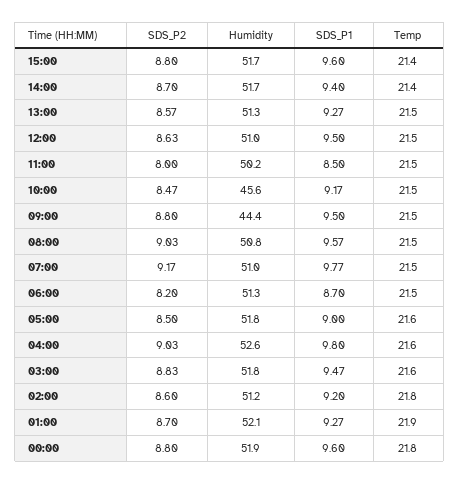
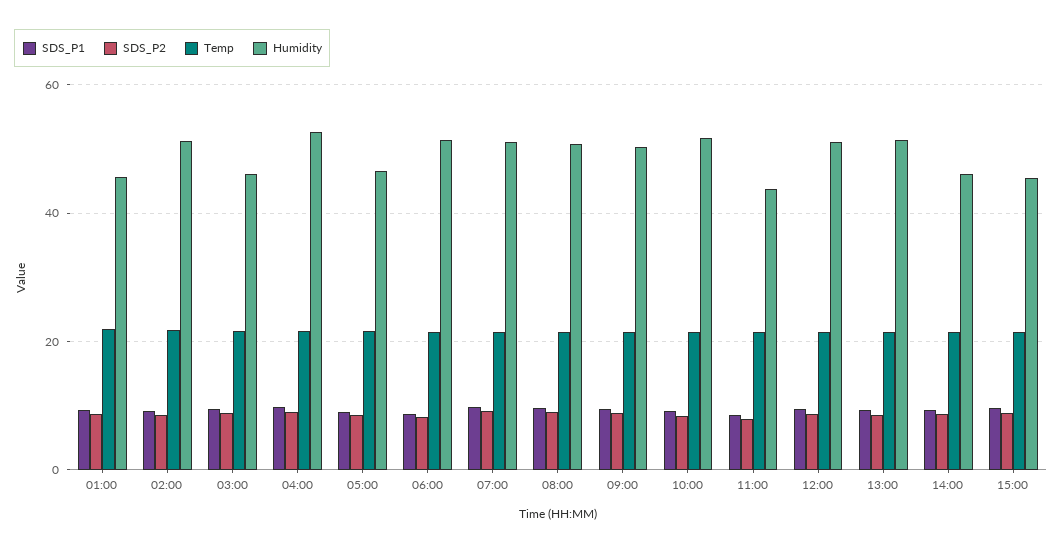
Humidity, 15:00: 51.7 -> 46
Humidity, 14:00: 51.7 -> 46
Humidity, 11:00: 50.2 -> 44
Humidity, 10:00: 45.6 -> 52
Humidity, 09:00: 44.4 -> 50
Humidity, 05:00: 51.8 -> 46
Humidity, 03:00: 51.8 -> 46
Humidity, 01:00: 52.1 -> 46
SDS_P2, 00:00: 8.8 -> none
Humidity, 00:00: 51.9 -> none
SDS_P1, 00:00: 9.6 -> none
Temp, 00:00: 21.8 -> none

